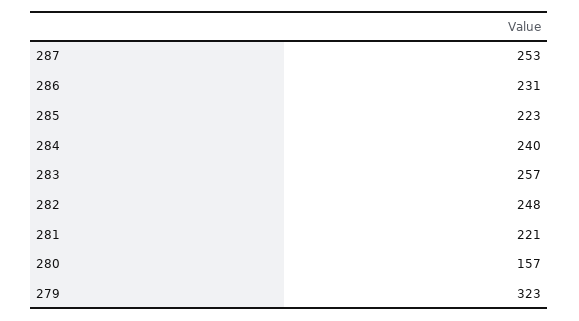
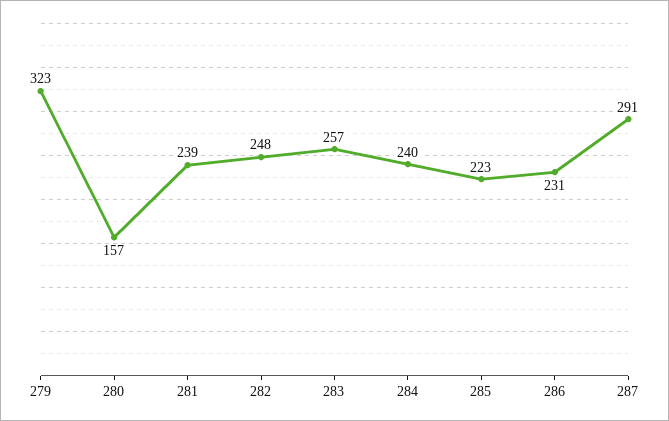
287: 253 -> 291
281: 221 -> 239

